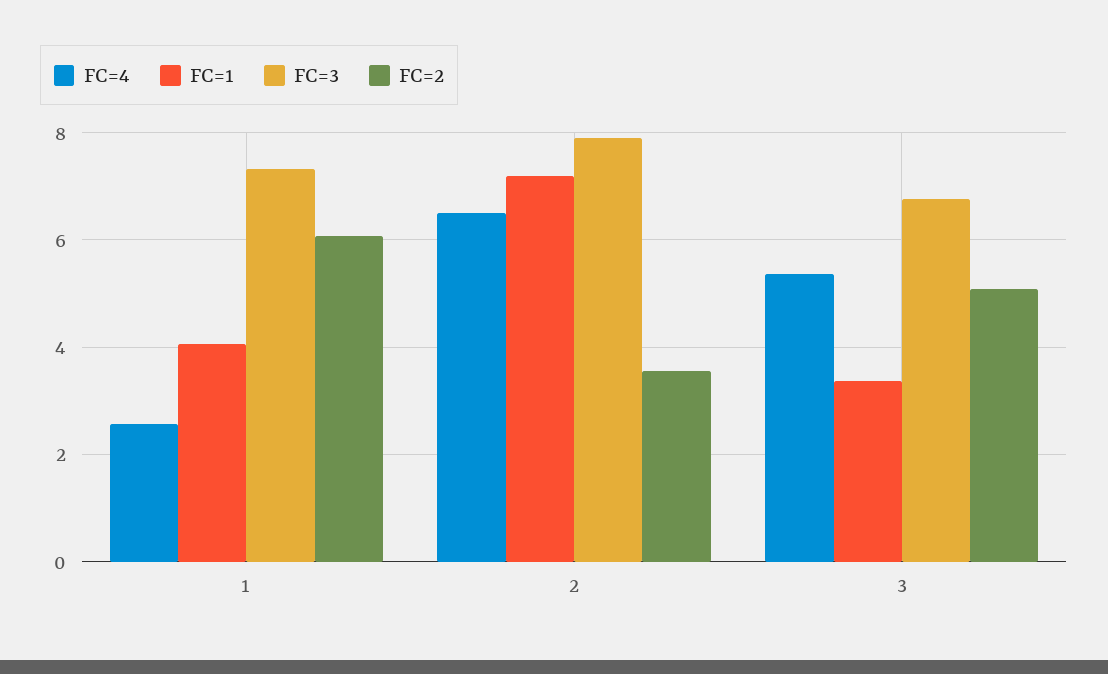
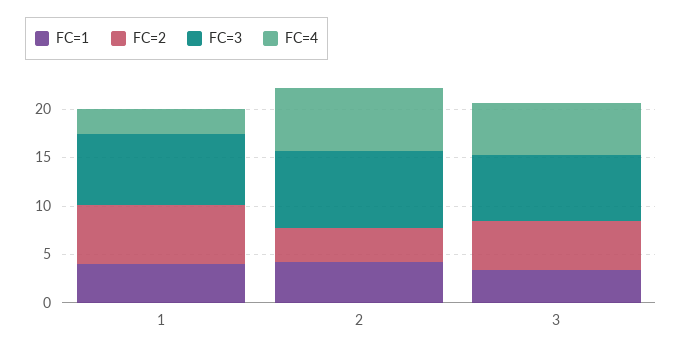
FC=1, 2: 7.2 -> 4

